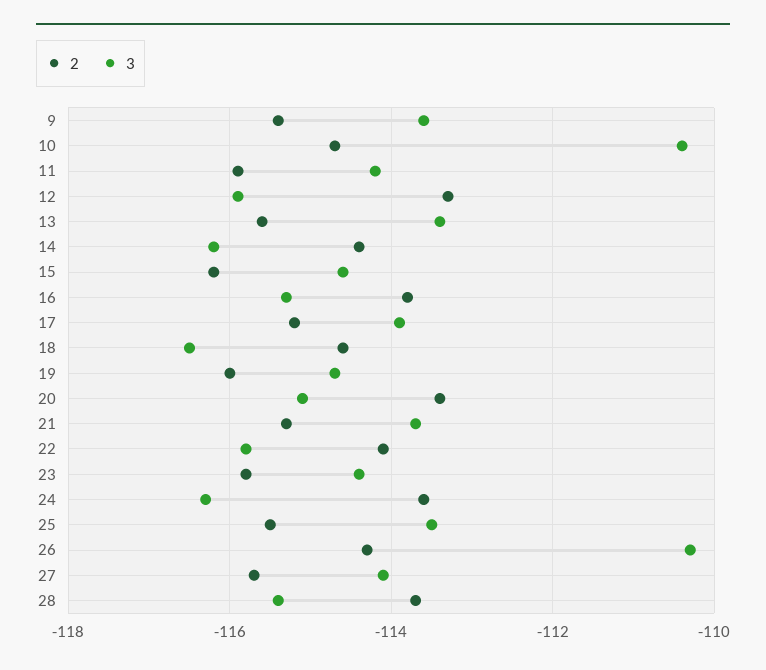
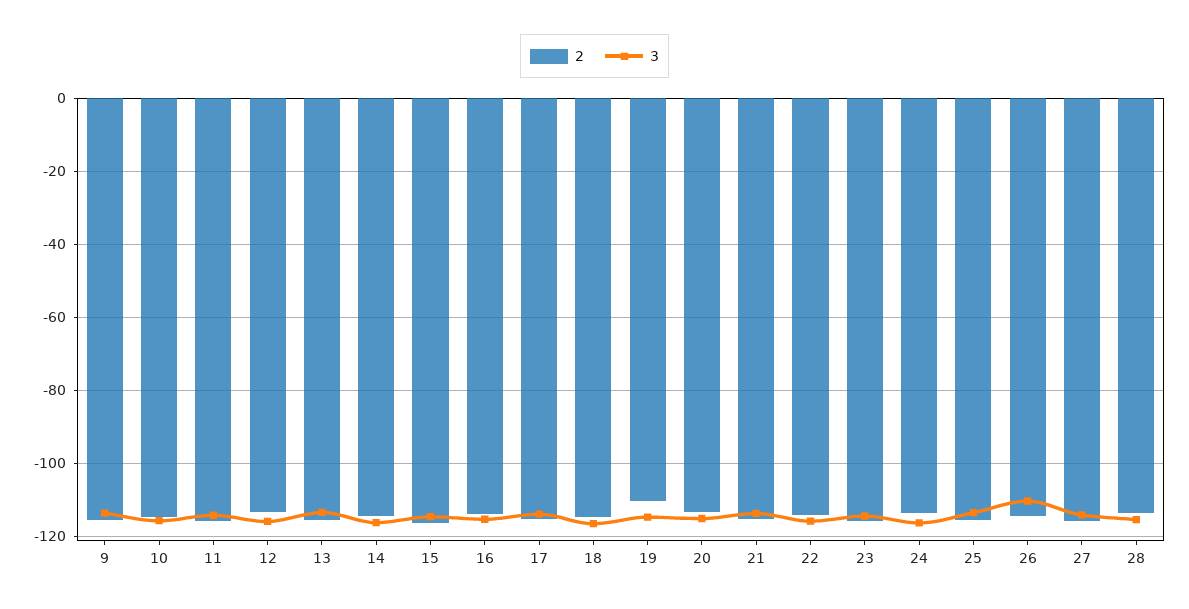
3, 10: -110.5 -> -116
2, 19: -116 -> -110

